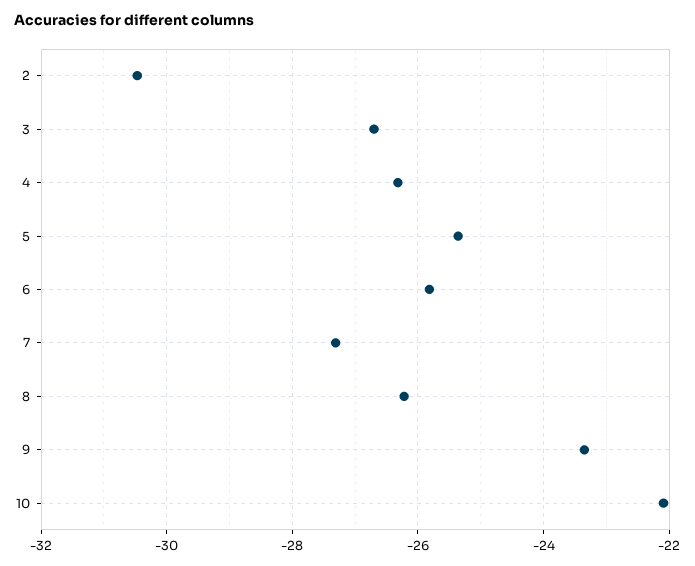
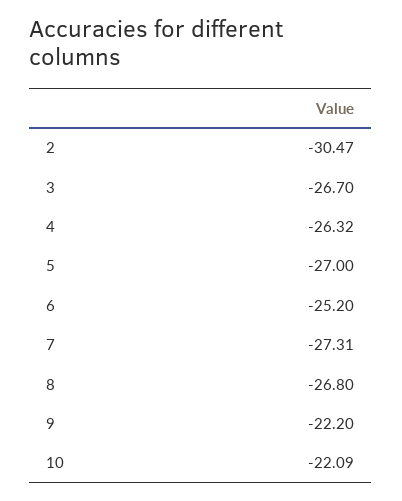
5: -25.4 -> -27
6: -25.8 -> -25.2
8: -26.2 -> -26.8
9: -23.4 -> -22.2

